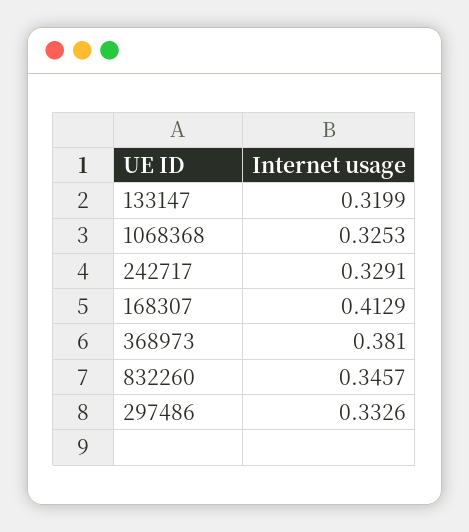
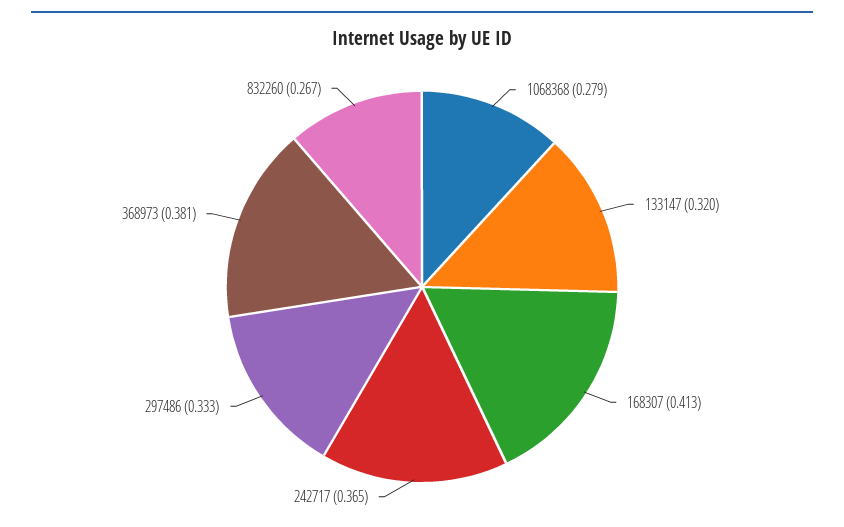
1068368: 0.3253 -> 0.279
242717: 0.3291 -> 0.365
832260: 0.3457 -> 0.267

